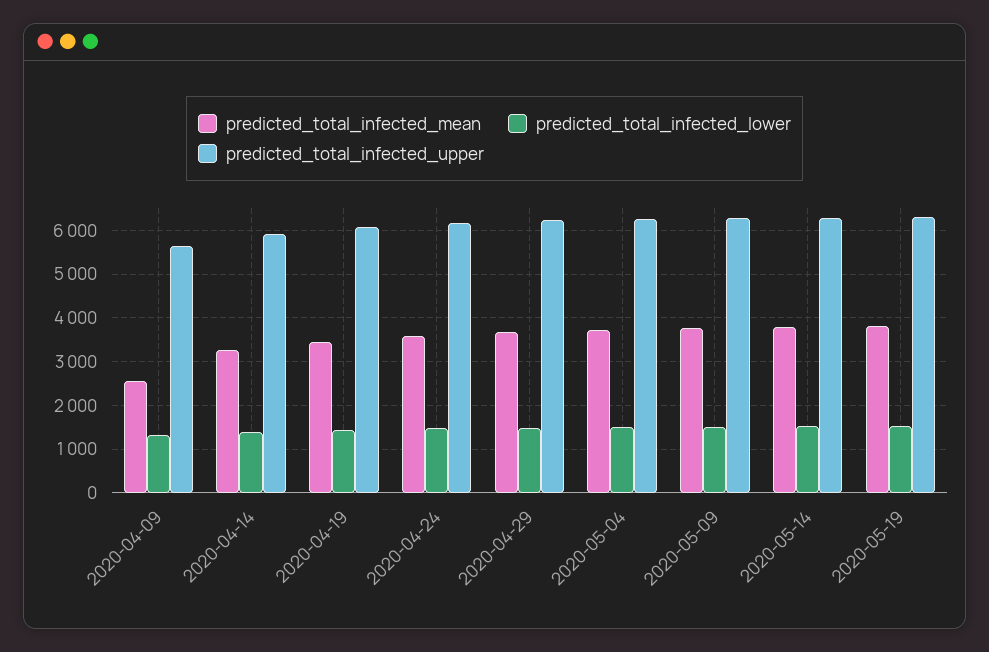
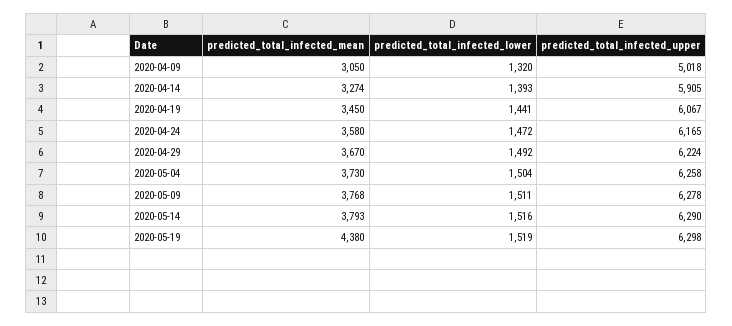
predicted_total_infected_mean, 2020-04-09: 2600 -> 3050
predicted_total_infected_upper, 2020-04-09: 5600 -> 5018
predicted_total_infected_mean, 2020-05-19: 3800 -> 4380

